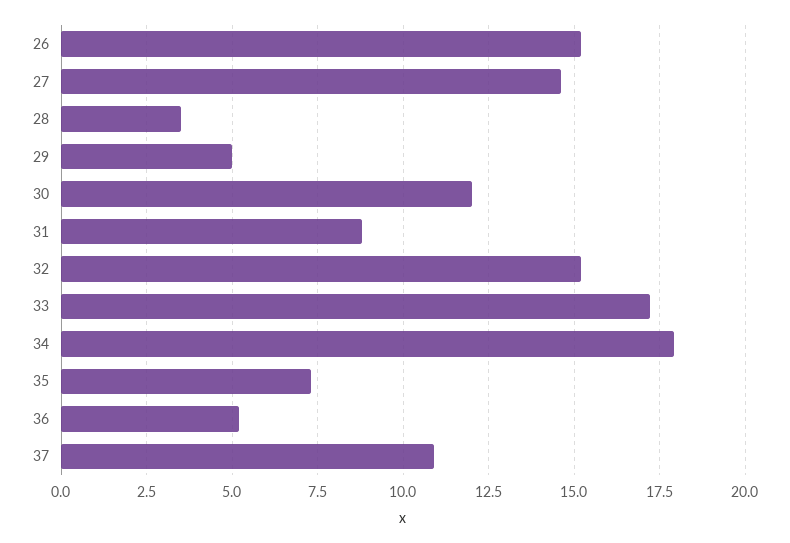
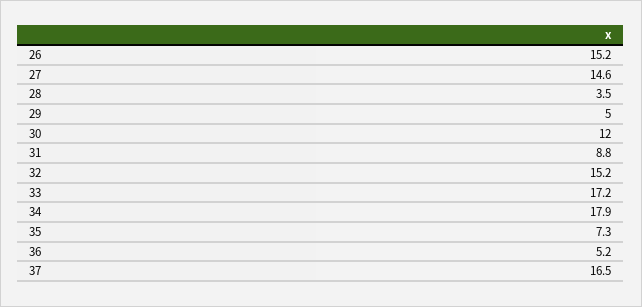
37: 11 -> 16.5

